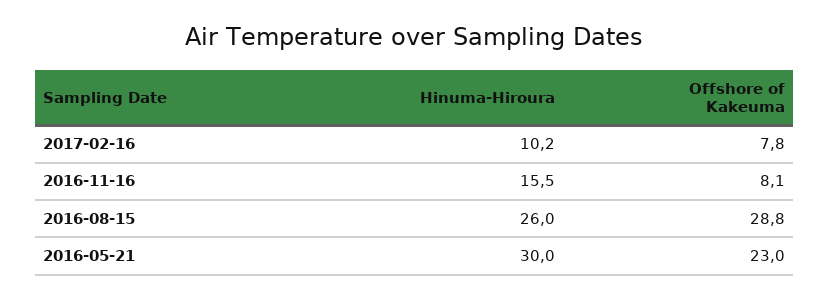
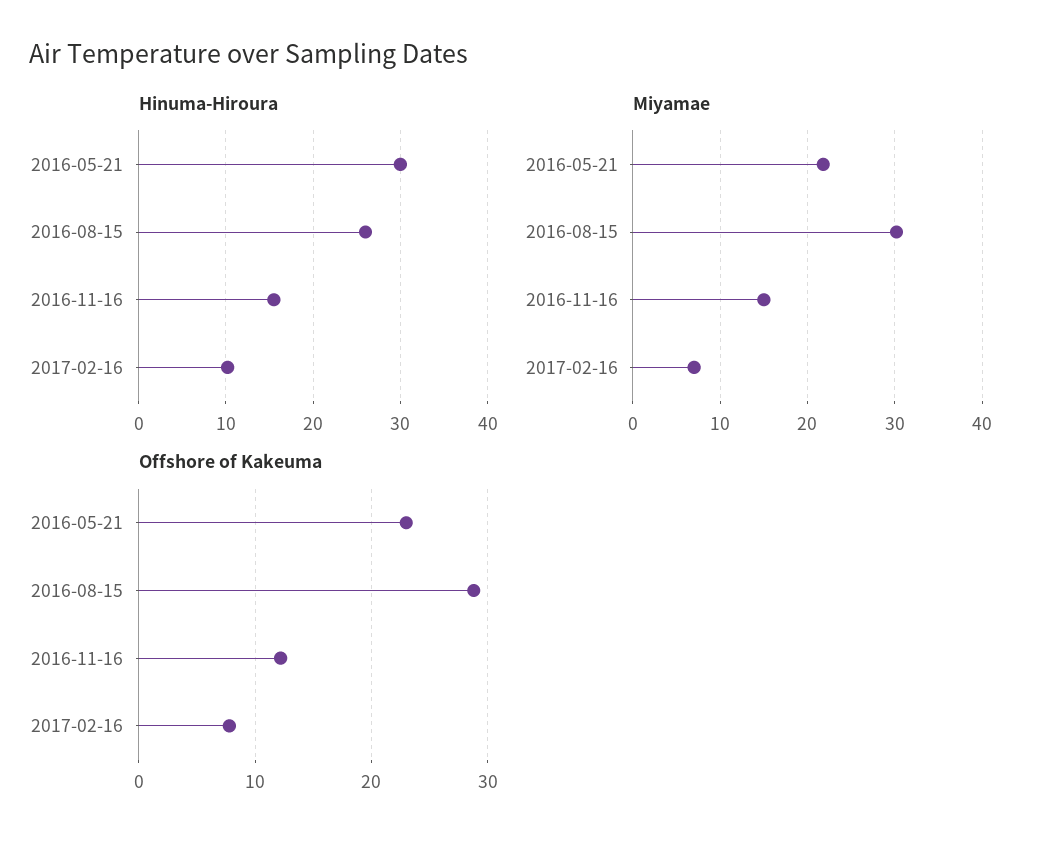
Offshore of Kakeuma, 2016-11-16: 8.1 -> 12
Miyamae, 2016-05-21: none -> 22
Miyamae, 2016-08-15: none -> 30
Miyamae, 2016-11-16: none -> 15
Miyamae, 2017-02-16: none -> 7

